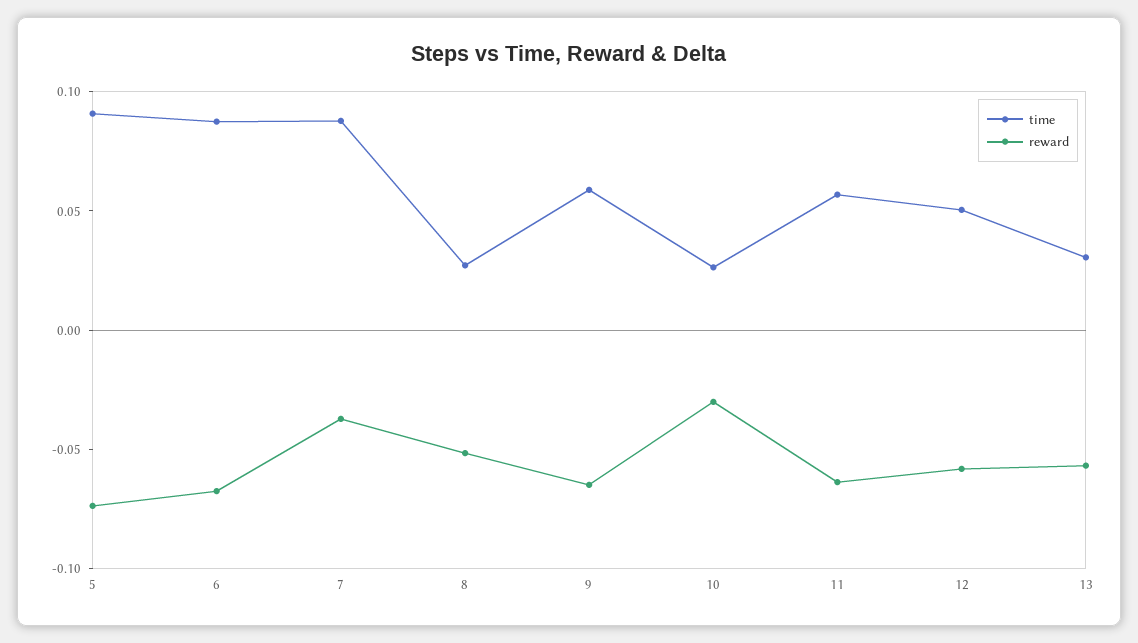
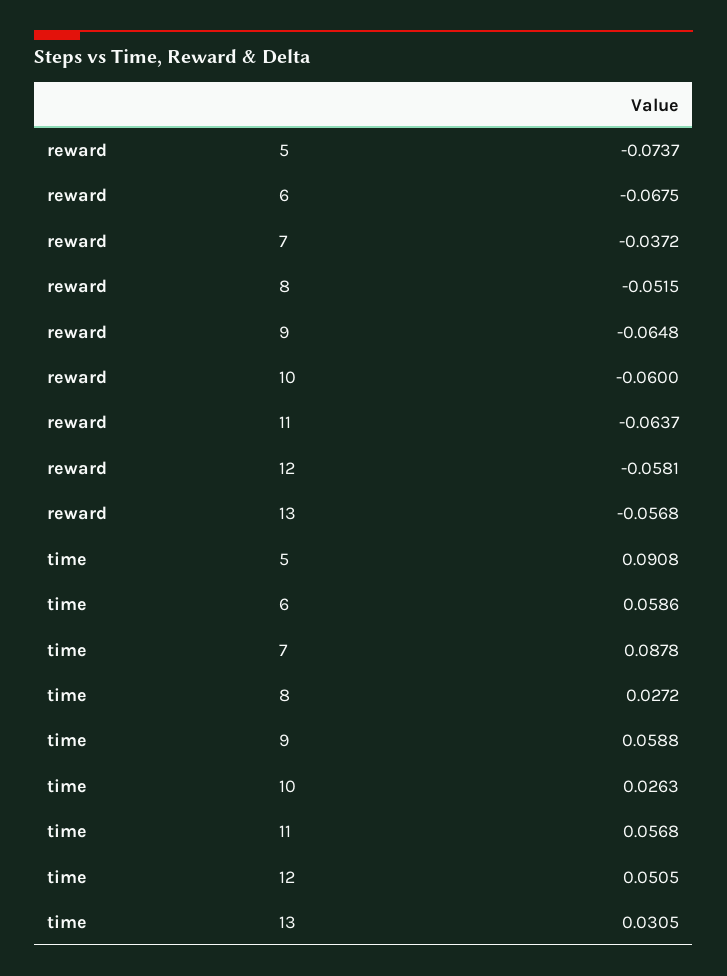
time, 6: 0.09 -> 0.0586
reward, 10: -0.03 -> -0.06

